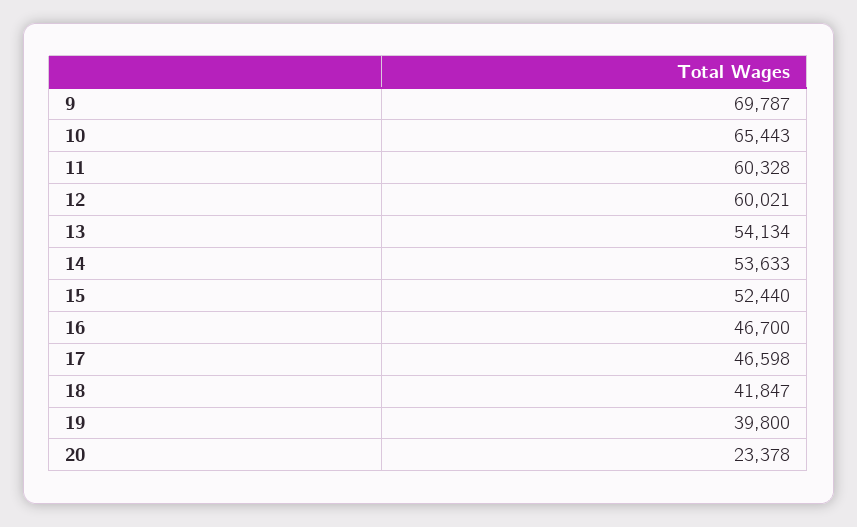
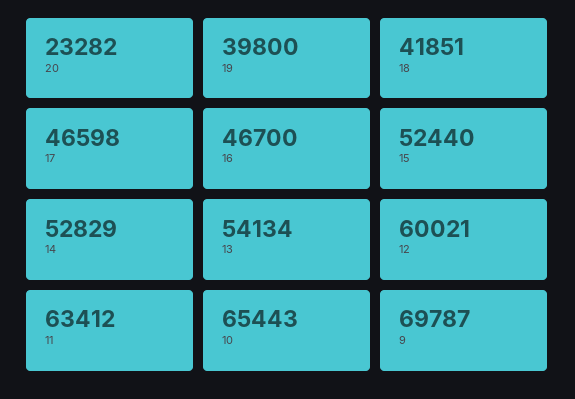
11: 60328 -> 63412
14: 53633 -> 52829
18: 41847 -> 41851
20: 23378 -> 23282

